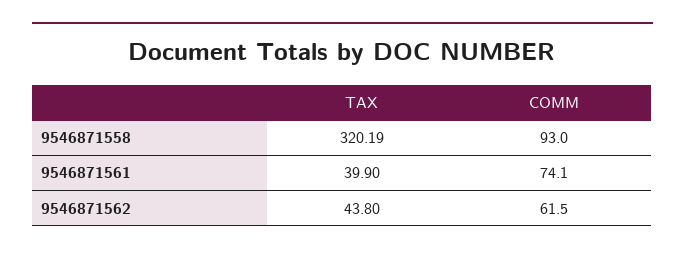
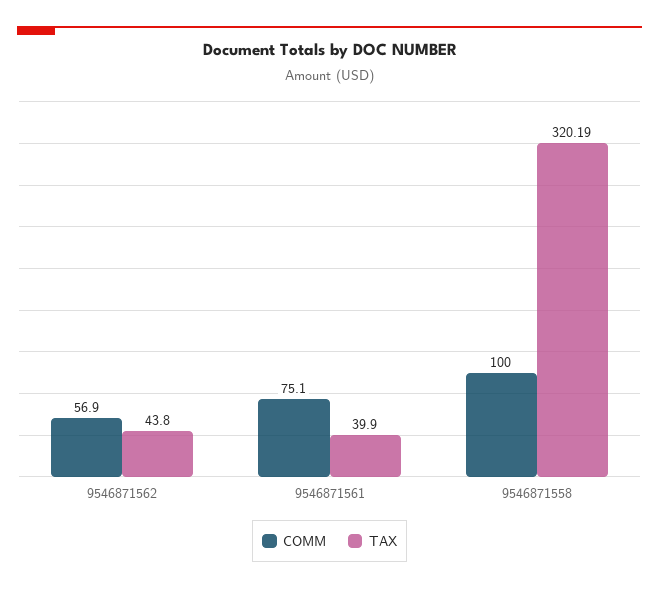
COMM, 9546871558: 93 -> 100
COMM, 9546871561: 74.1 -> 75.1
COMM, 9546871562: 61.5 -> 56.9

